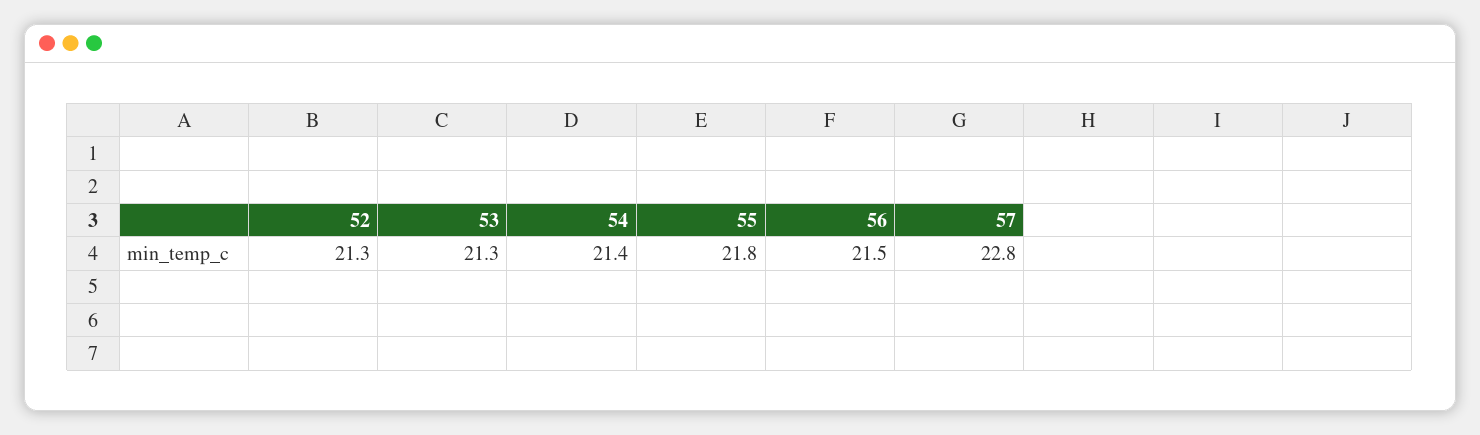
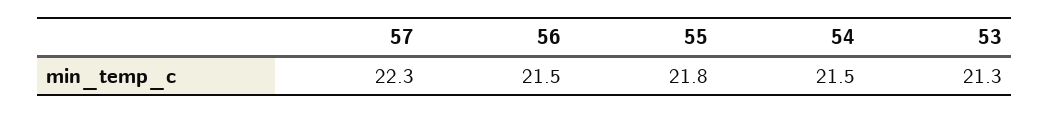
52: 21.3 -> none
54: 21.4 -> 21.5
57: 22.8 -> 22.3

